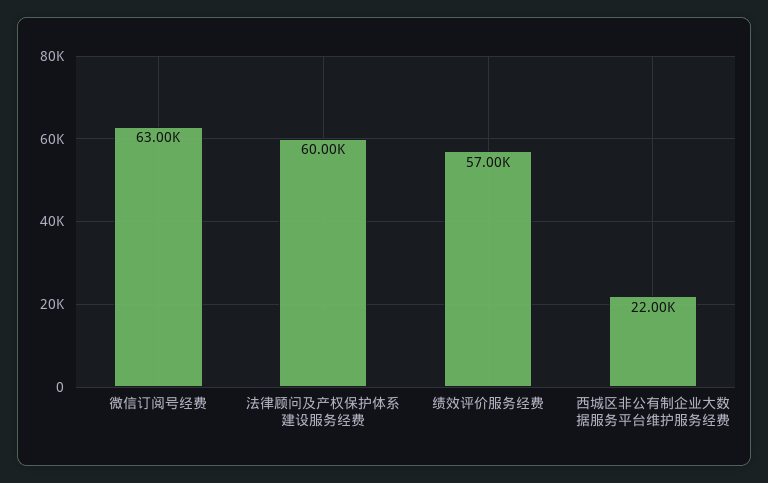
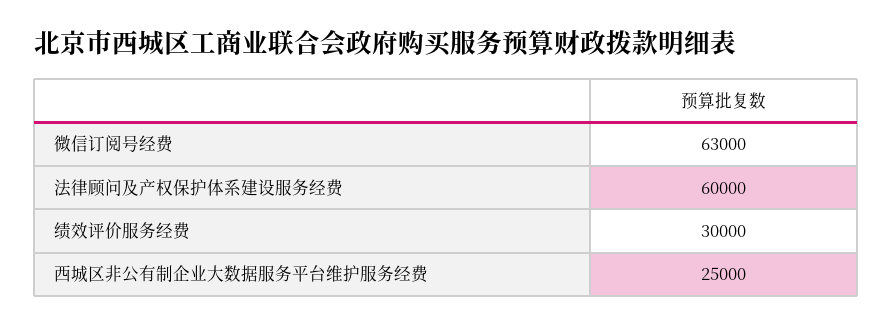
绩效评价服务经费: 57000 -> 30000
西城区非公有制企业大数据服务平台维护服务经费: 22000 -> 25000

